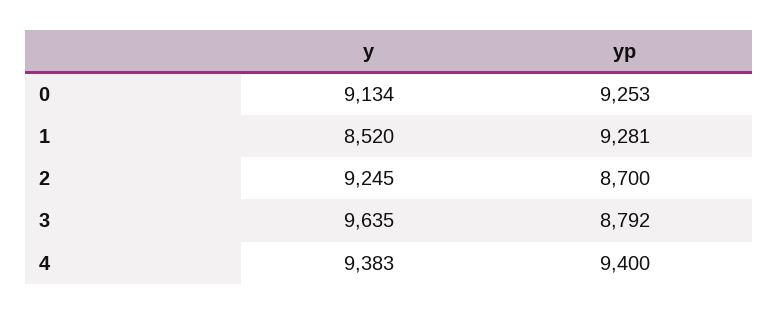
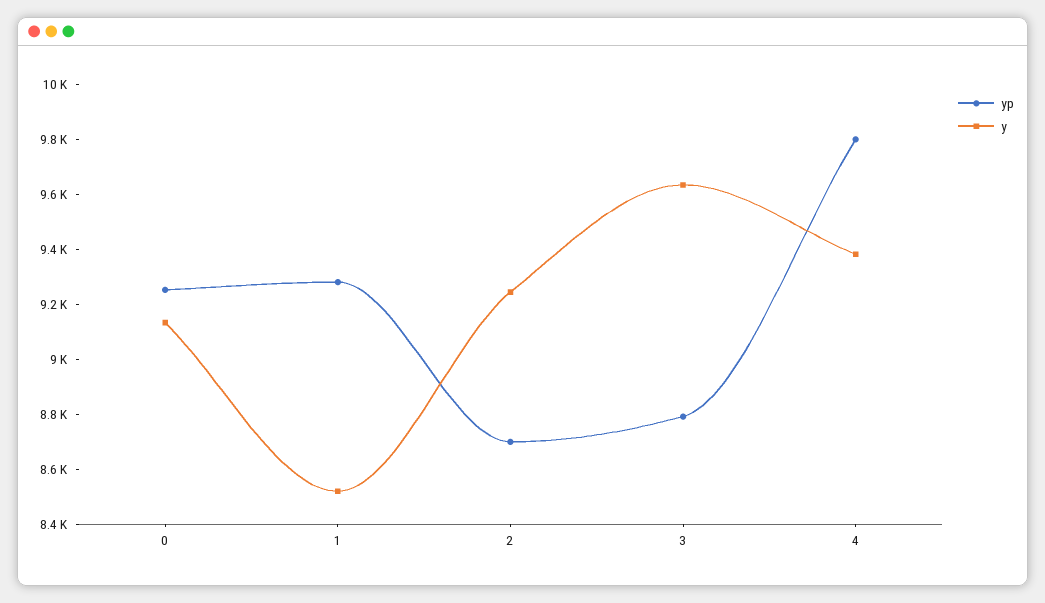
yp, 4: 9400 -> 9800

